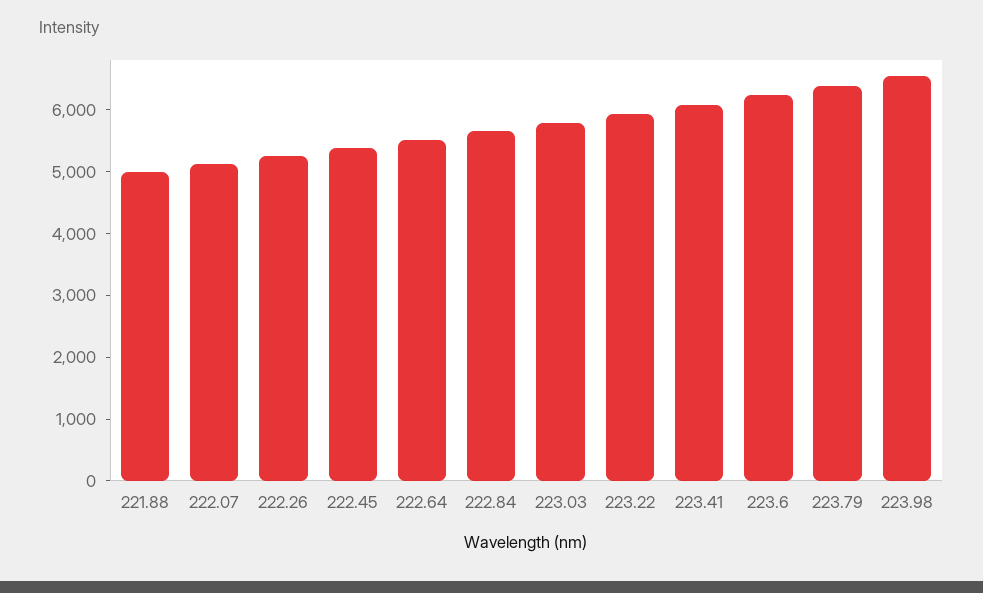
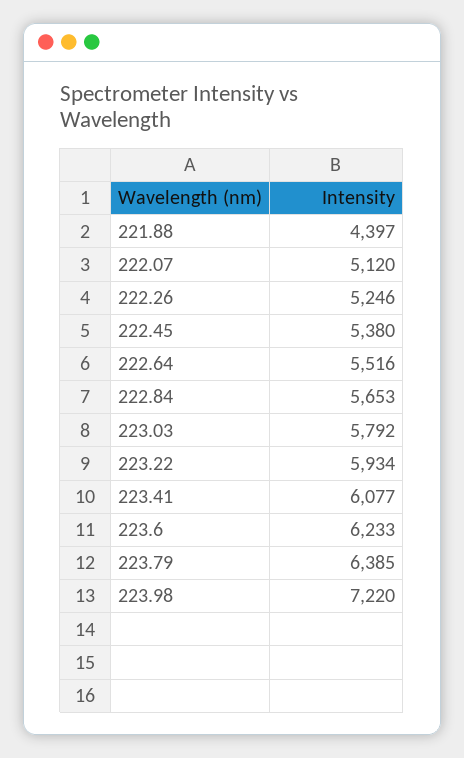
221.88: 5000 -> 4397
223.98: 6600 -> 7220

